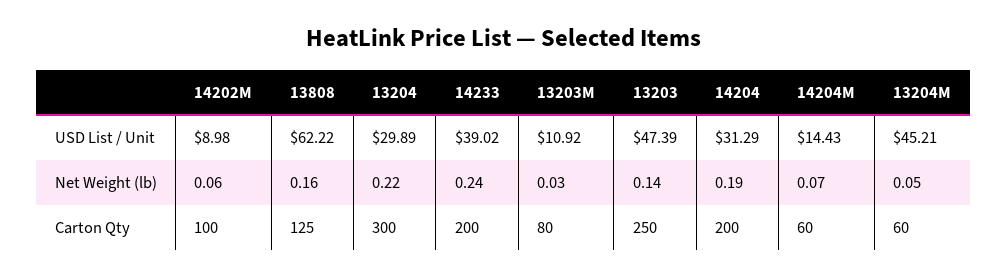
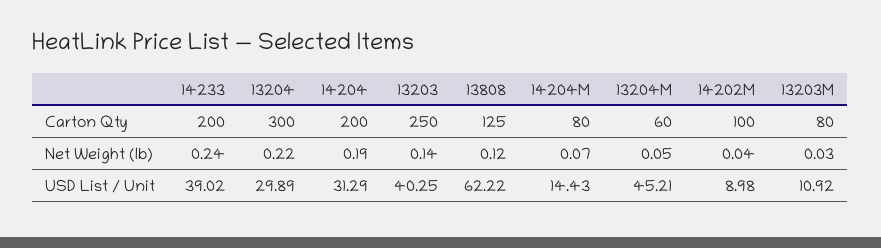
13203, USD List / Unit: 47.39 -> 40.25
14202M, Net Weight (lb): 0.06 -> 0.04
13808, Net Weight (lb): 0.16 -> 0.12
14204M, Carton Qty: 60 -> 80

